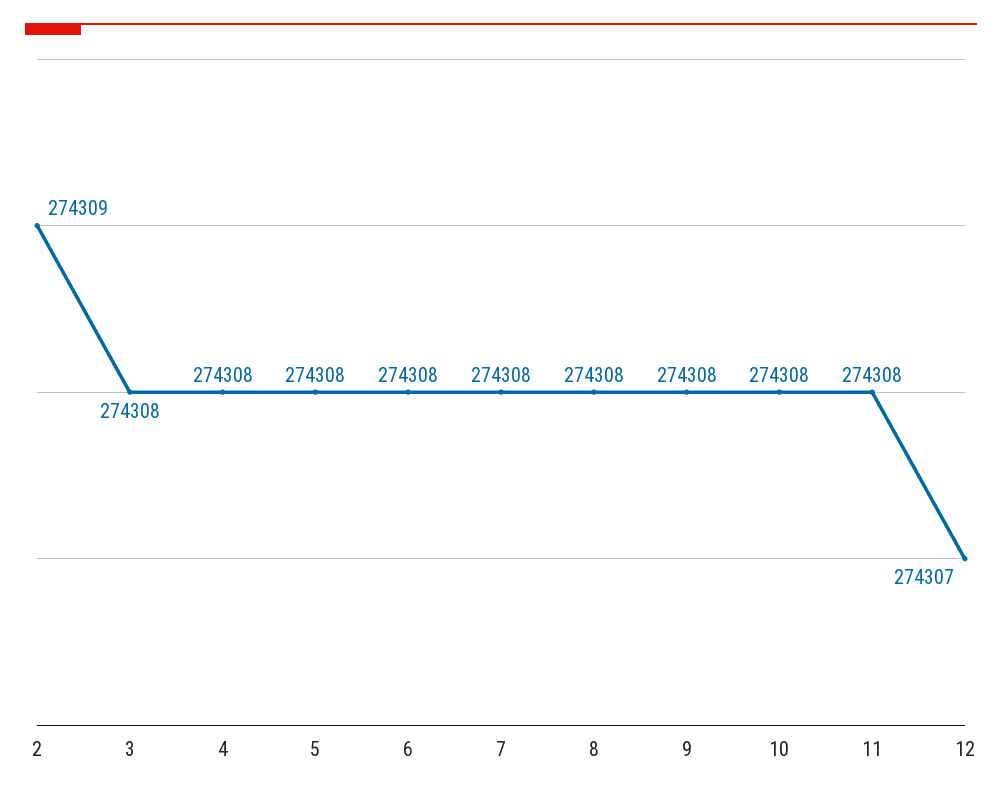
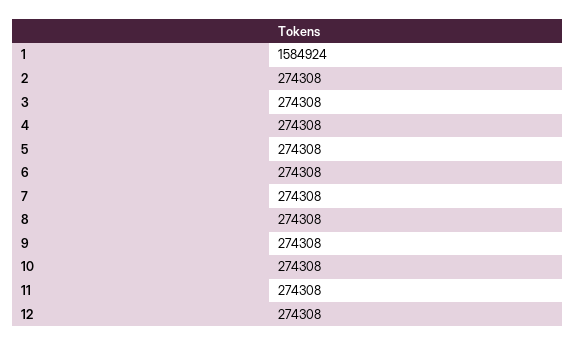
2: 274309 -> 274308
12: 274307 -> 274308
1: none -> 1584924

